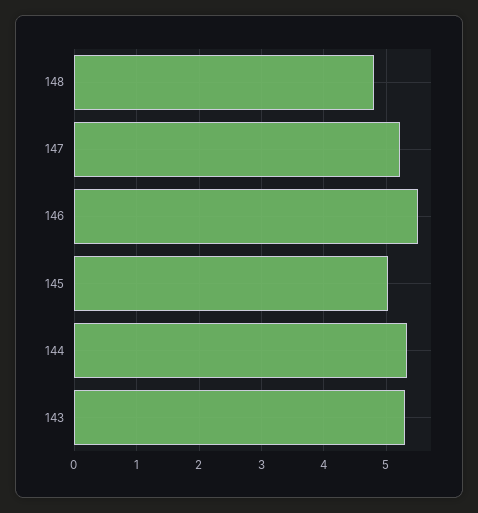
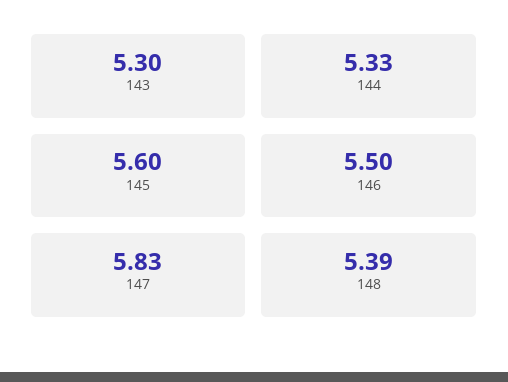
148: 4.8 -> 5.39
147: 5.2 -> 5.83
145: 5 -> 5.6

